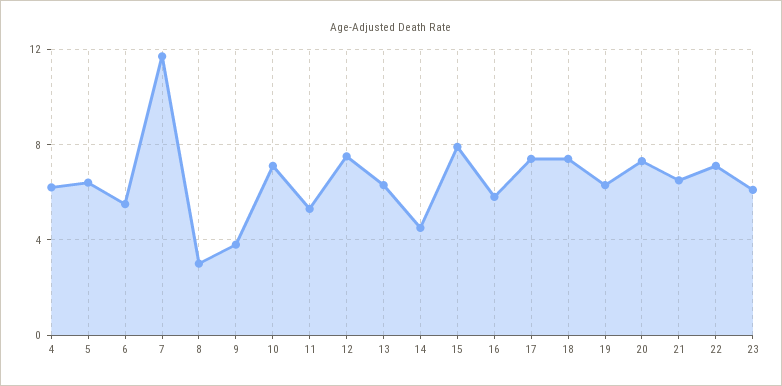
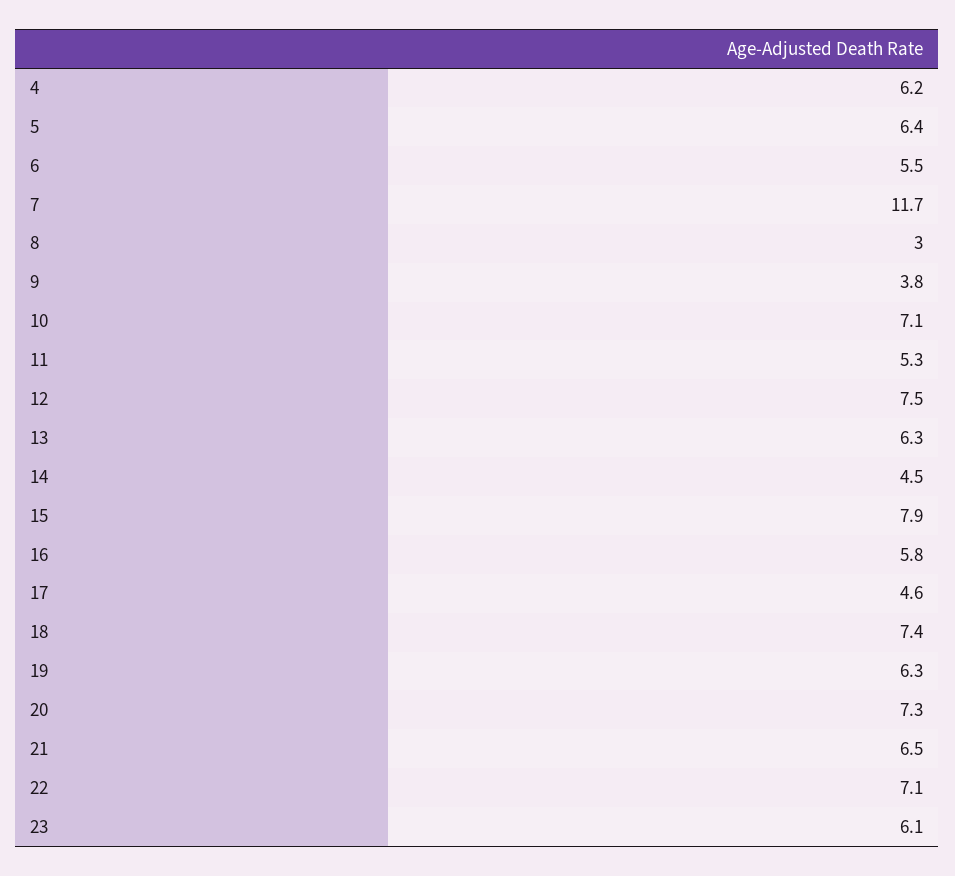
17: 7.5 -> 4.6

